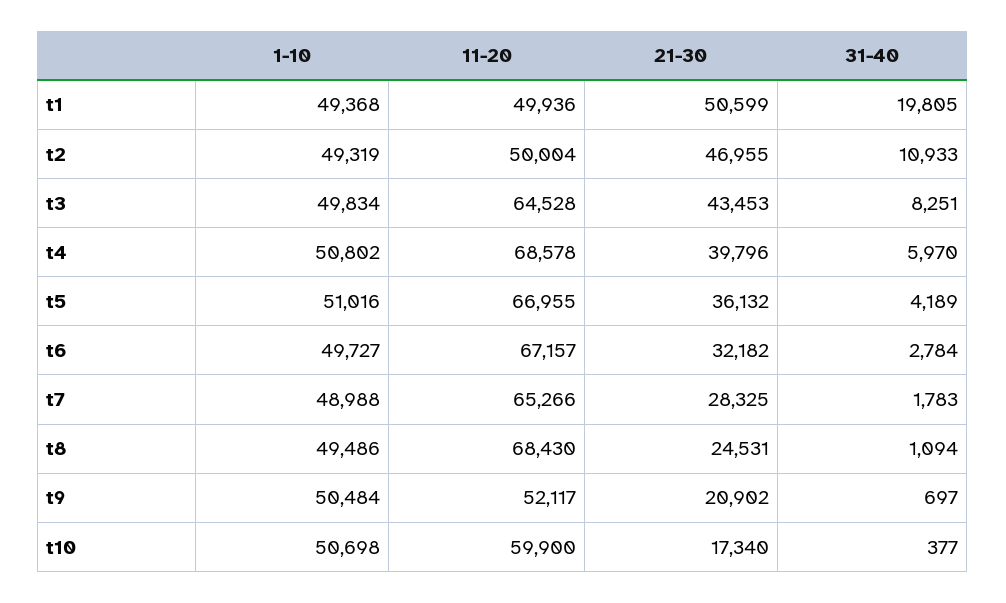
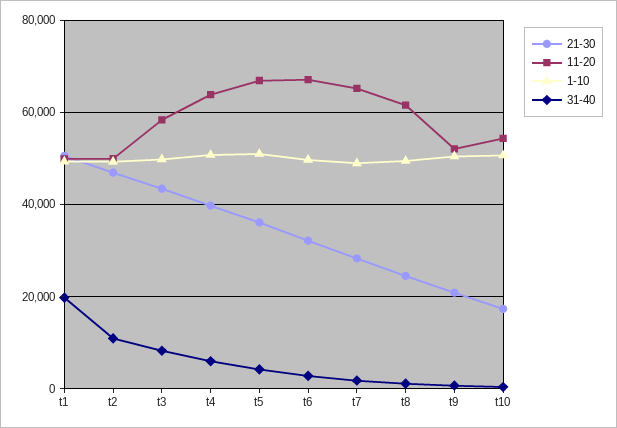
11-20, t3: 64528 -> 58000
11-20, t4: 68578 -> 64000
11-20, t8: 68430 -> 62000
11-20, t10: 59900 -> 54000

